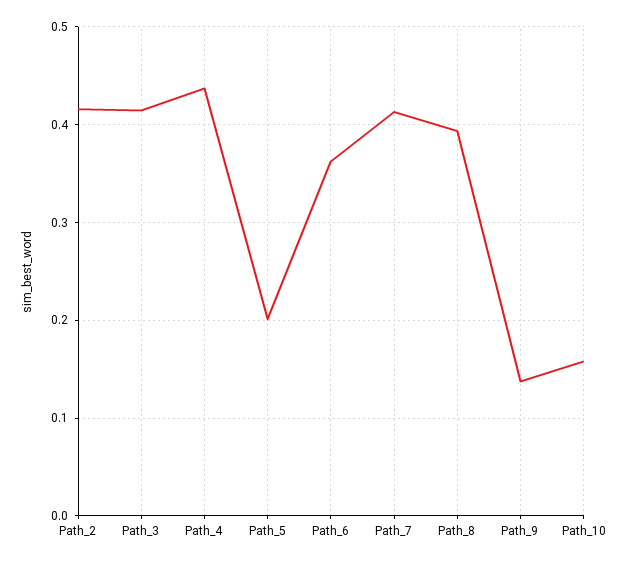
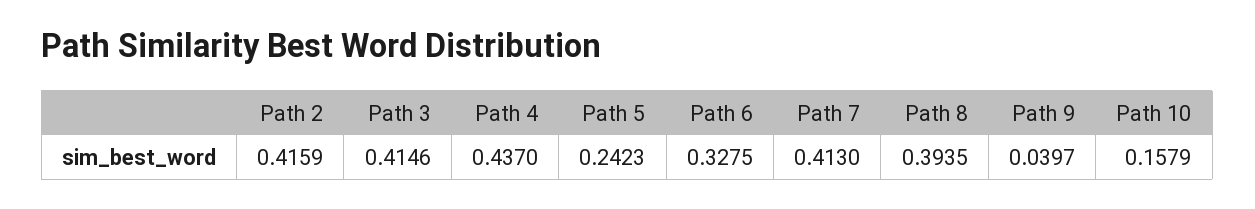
Path_5: 0.2 -> 0.2423
Path_6: 0.36 -> 0.3275
Path_9: 0.14 -> 0.0397

